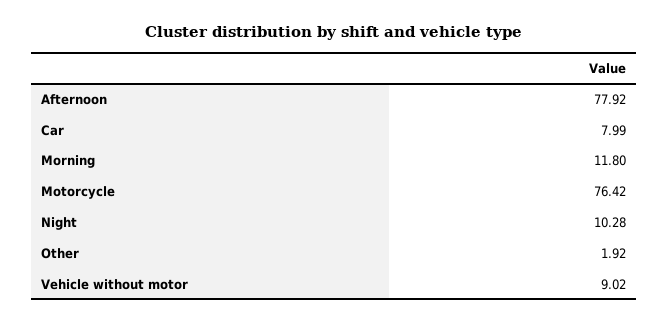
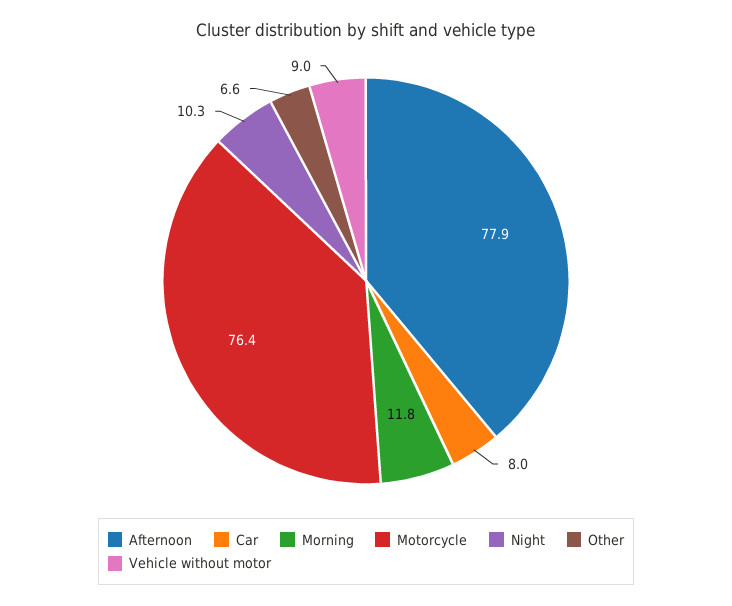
Other: 1.92 -> 6.6

